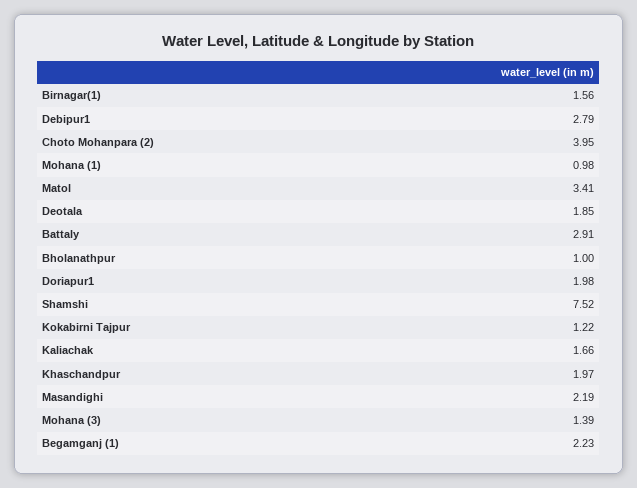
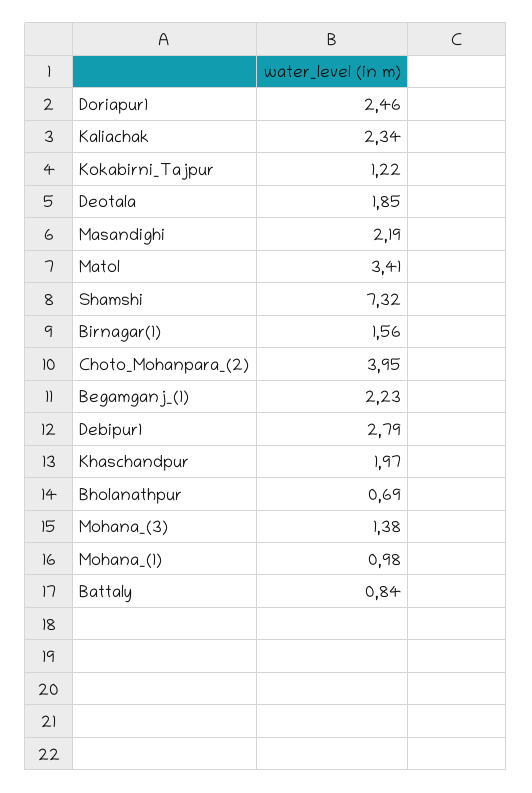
Battaly: 2.91 -> 0.84
Bholanathpur: 1 -> 0.69
Doriapur1: 1.98 -> 2.46
Shamshi: 7.52 -> 7.32
Kaliachak: 1.66 -> 2.34
Mohana (3): 1.39 -> 1.38

